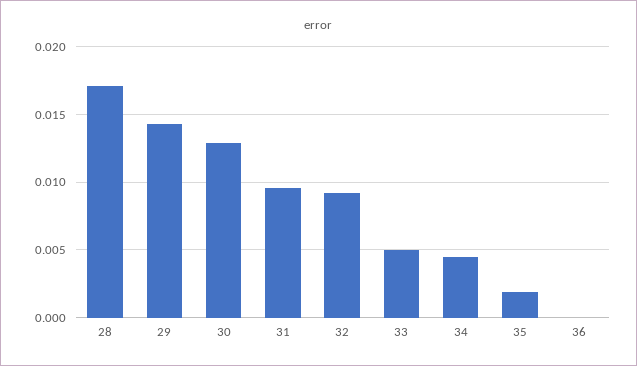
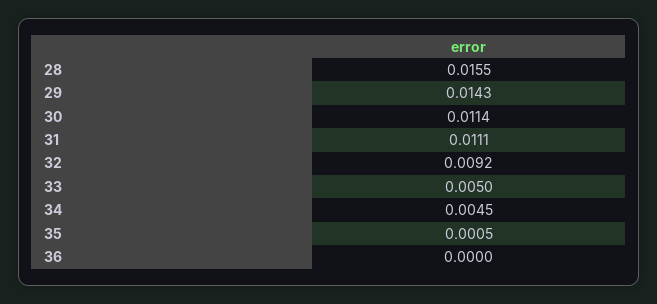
28: 0.017 -> 0.0155
30: 0.013 -> 0.0114
31: 0.0095 -> 0.0111
35: 0.002 -> 0.0005

